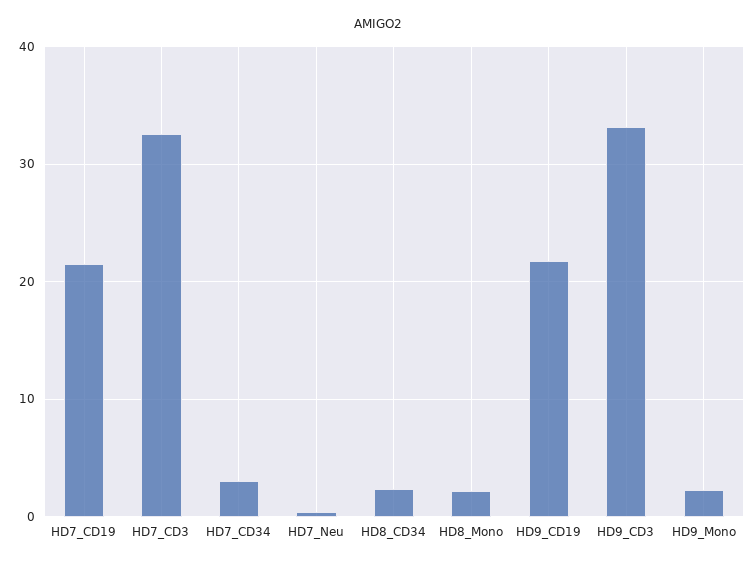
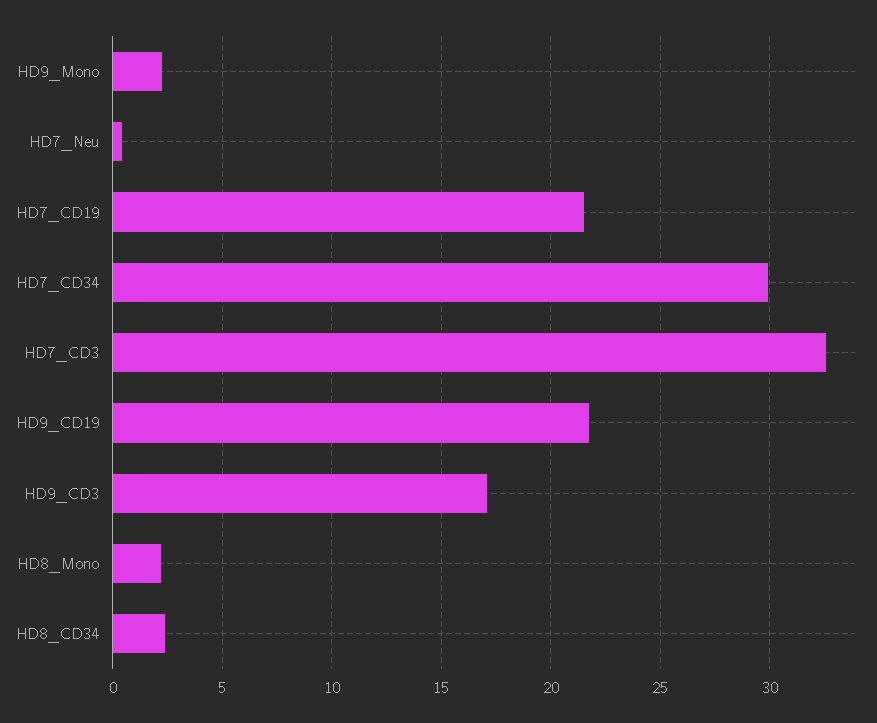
HD7_CD34: 3 -> 30
HD9_CD3: 33 -> 17

